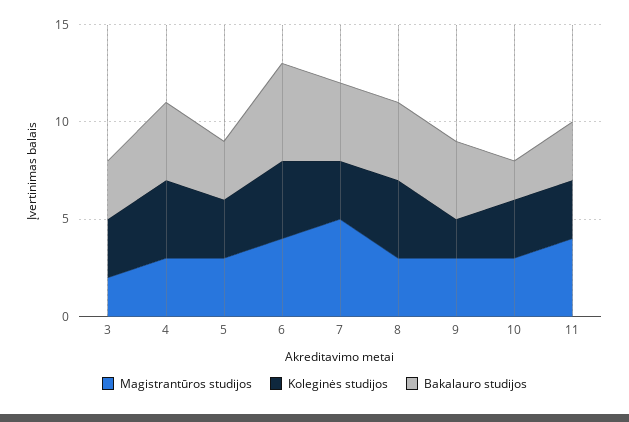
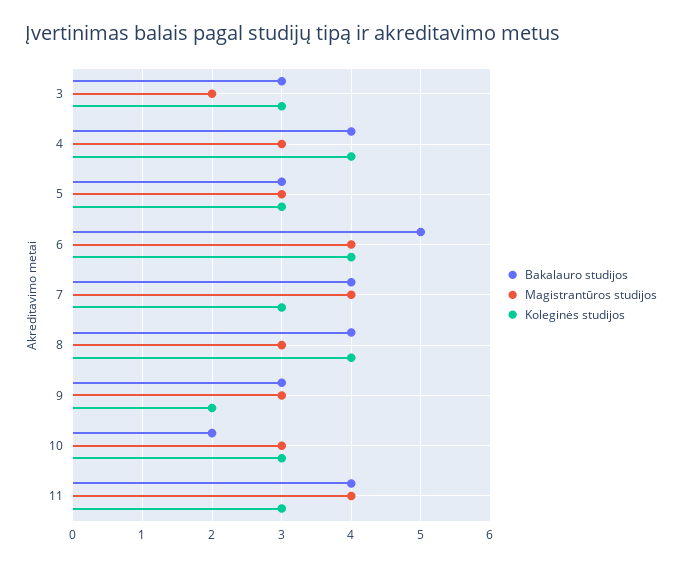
Magistrantūros studijos, 7: 5 -> 4
Bakalauro studijos, 9: 4 -> 3
Bakalauro studijos, 11: 3 -> 4

